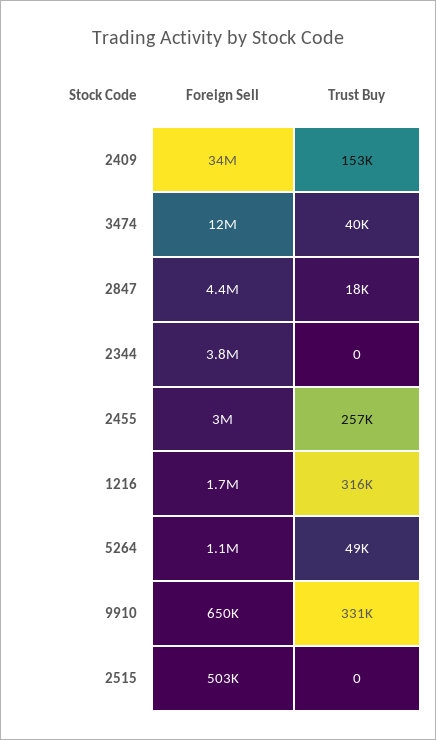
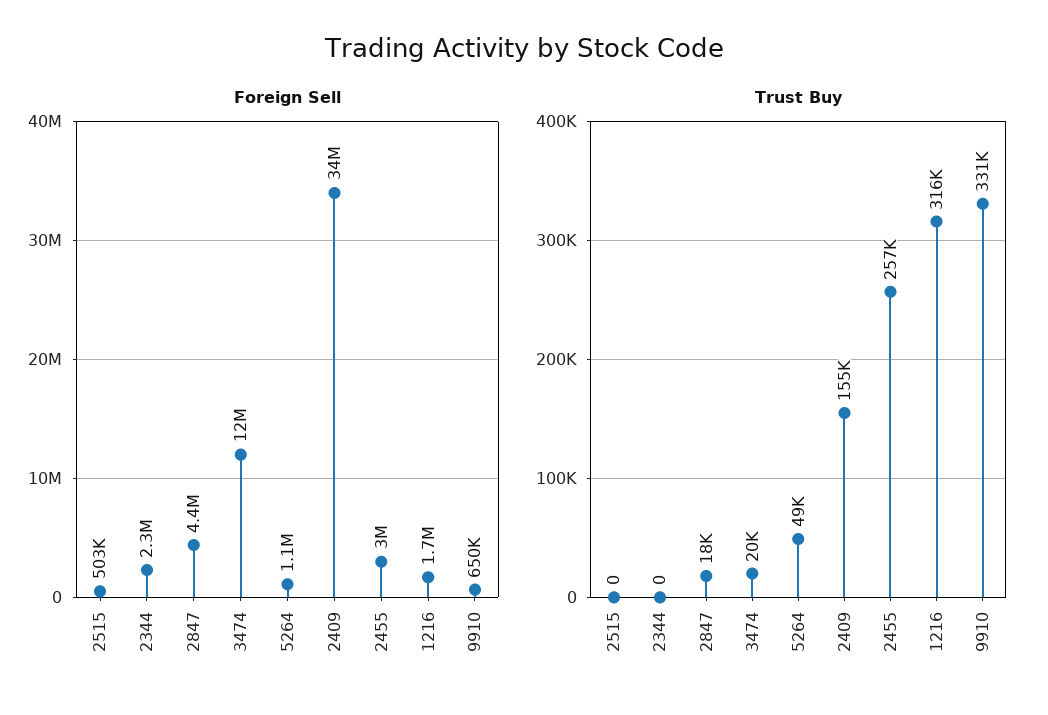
Trust Buy, 2409: 153000 -> 155000
Trust Buy, 3474: 40000 -> 20000
Foreign Sell, 2344: 3800000 -> 2300000

